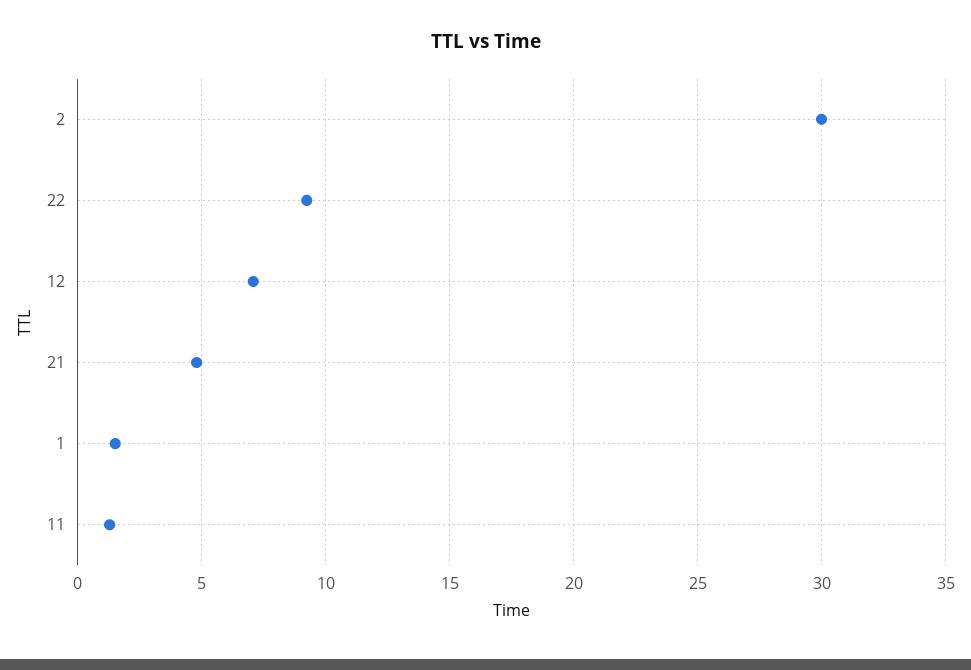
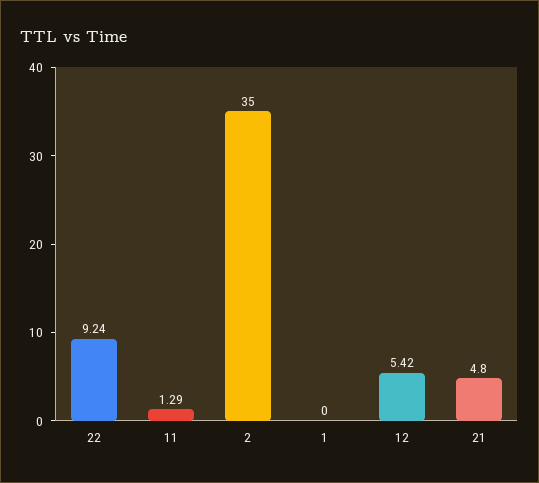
2: 30 -> 35
12: 7 -> 5.42
1: 1.5 -> 0

